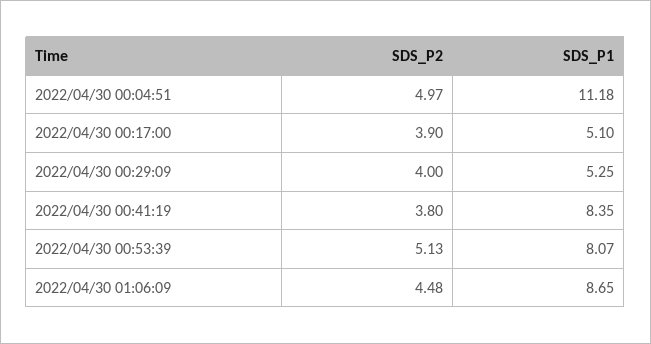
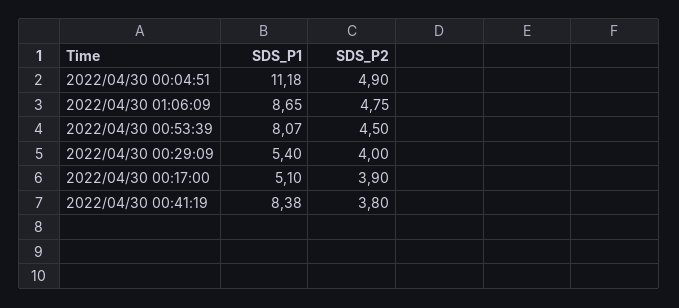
SDS_P2, 2022/04/30 00:04:51: 4.97 -> 4.9
SDS_P1, 2022/04/30 00:29:09: 5.25 -> 5.4
SDS_P1, 2022/04/30 00:41:19: 8.35 -> 8.38
SDS_P2, 2022/04/30 00:53:39: 5.13 -> 4.5
SDS_P2, 2022/04/30 01:06:09: 4.48 -> 4.75

